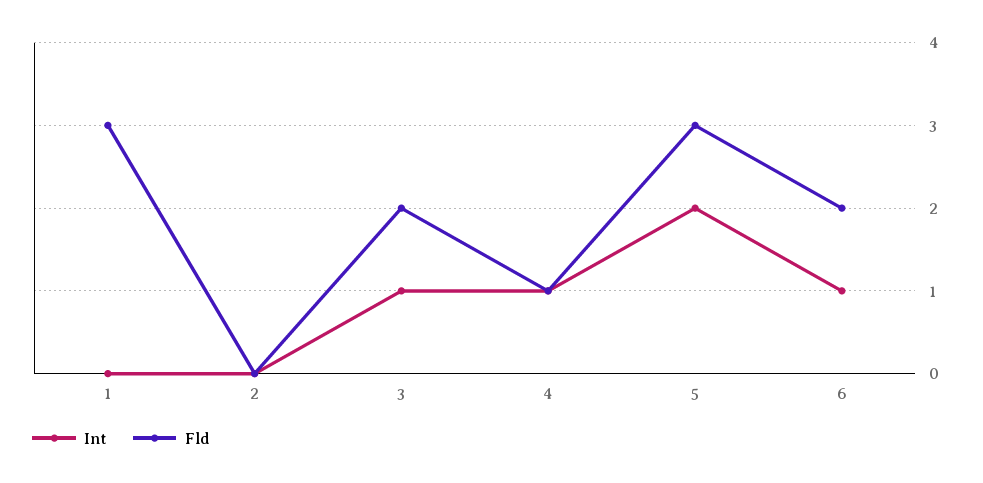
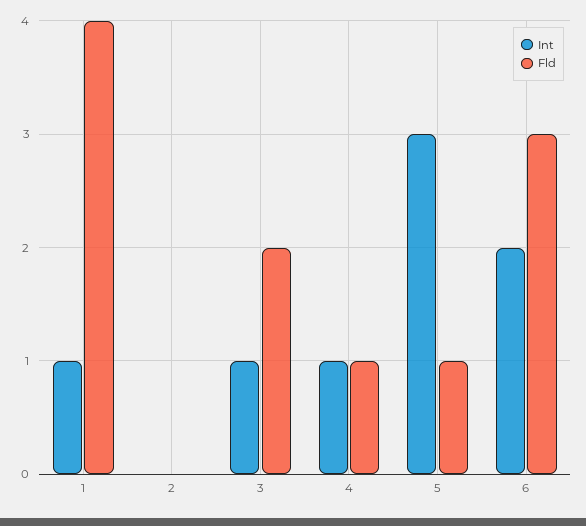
Int, 1: 0 -> 1
Fld, 1: 3 -> 4
Int, 5: 2 -> 3
Fld, 5: 3 -> 1
Int, 6: 1 -> 2
Fld, 6: 2 -> 3

